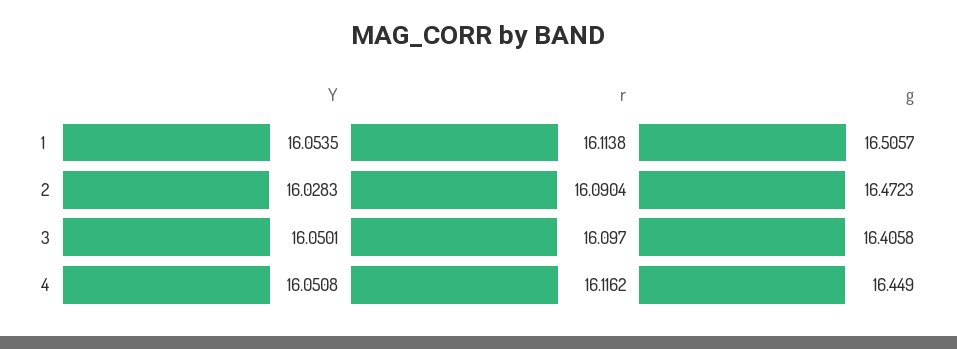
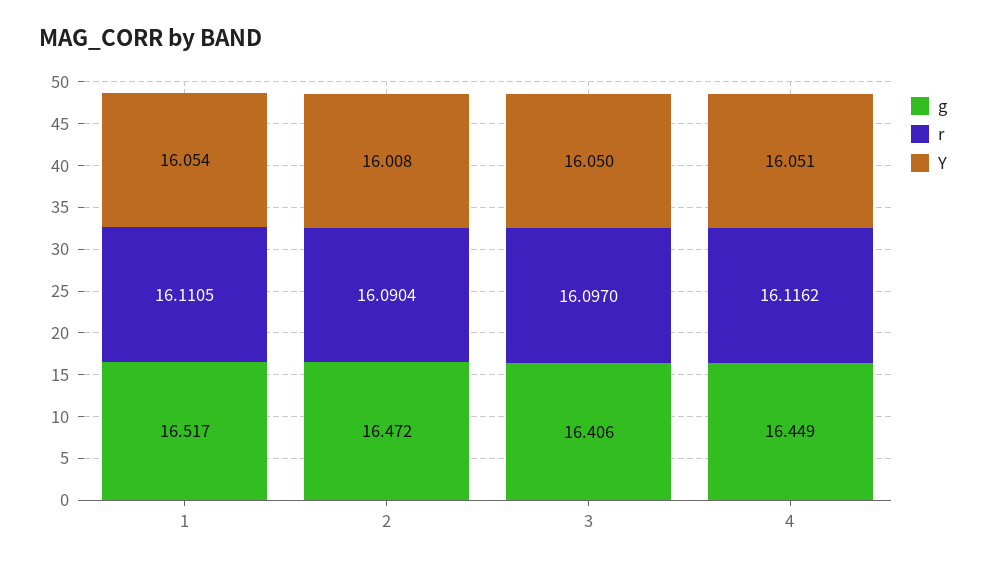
r, 1: 16.1138 -> 16.1105
g, 1: 16.5057 -> 16.517
Y, 2: 16.0283 -> 16.008

